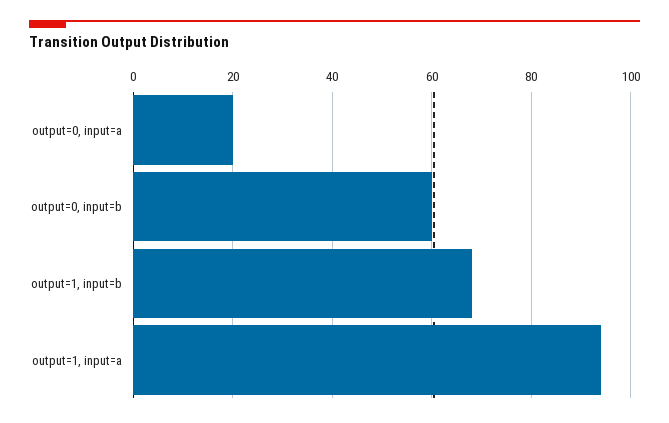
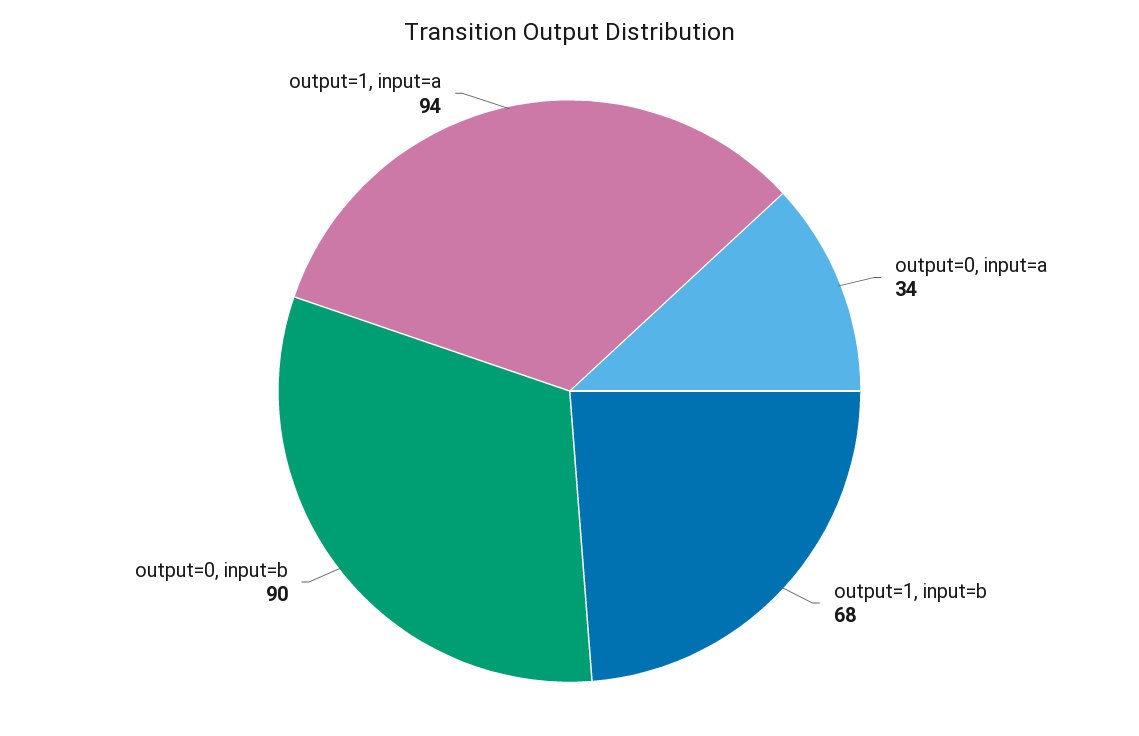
output=0, input=a: 20 -> 34
output=0, input=b: 60 -> 90

